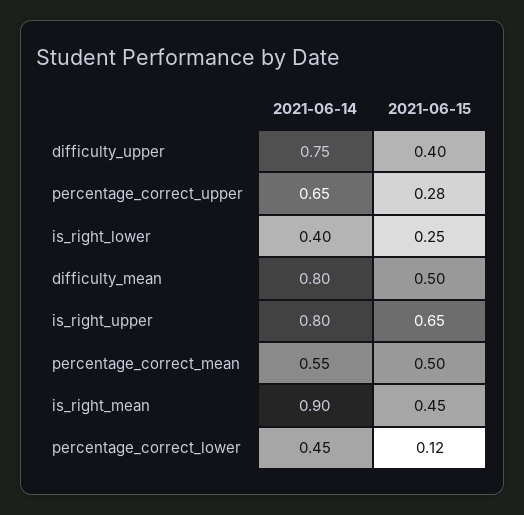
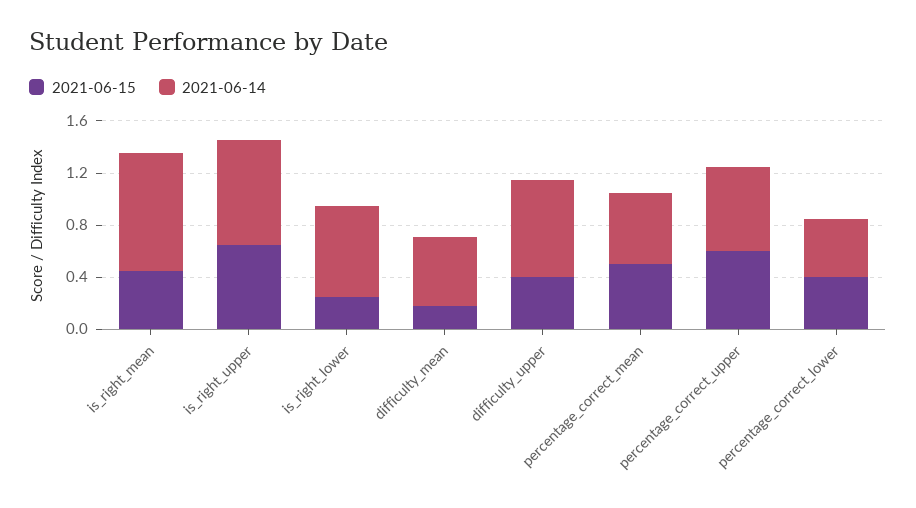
2021-06-15, percentage_correct_upper: 0.28 -> 0.6
2021-06-14, is_right_lower: 0.4 -> 0.7
2021-06-14, difficulty_mean: 0.8 -> 0.5
2021-06-15, difficulty_mean: 0.5 -> 0.2
2021-06-15, percentage_correct_lower: 0.12 -> 0.4

